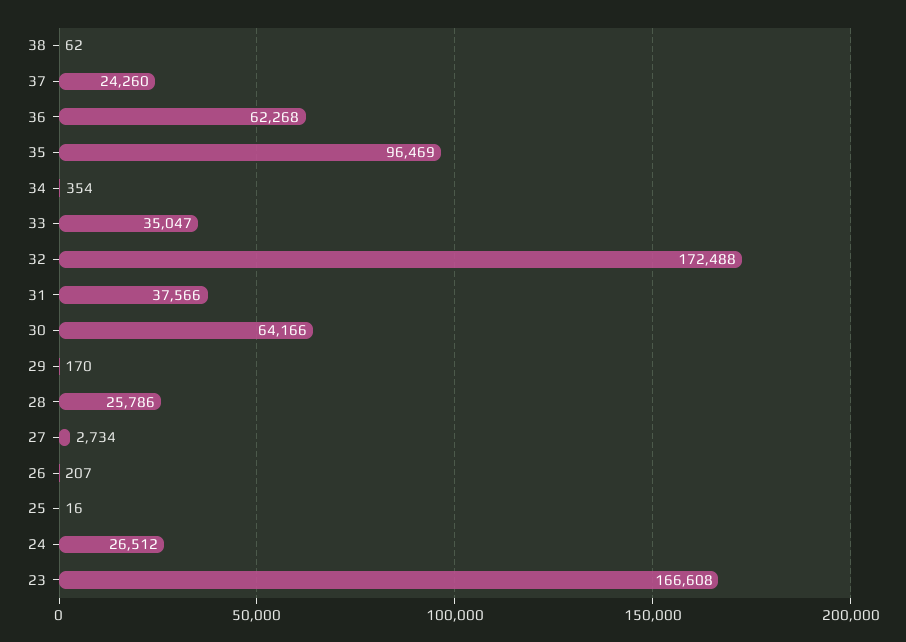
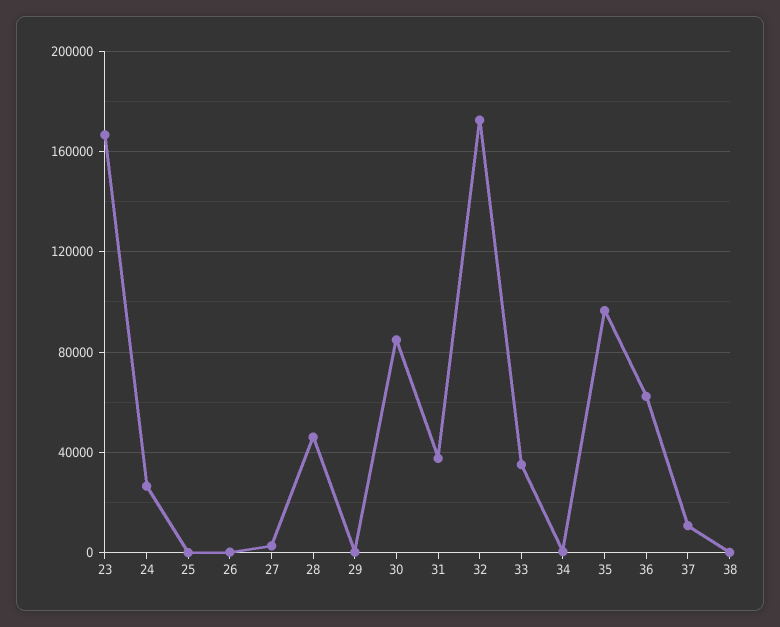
37: 24260 -> 10000
30: 64166 -> 85000
28: 25786 -> 45000

